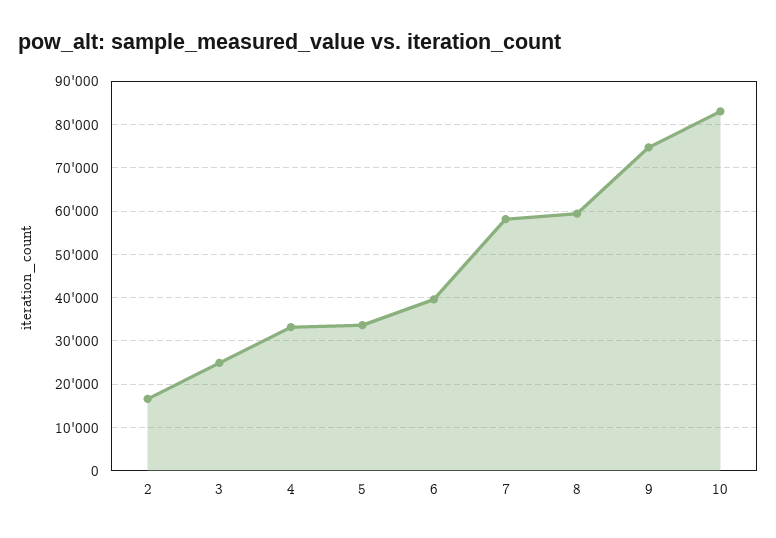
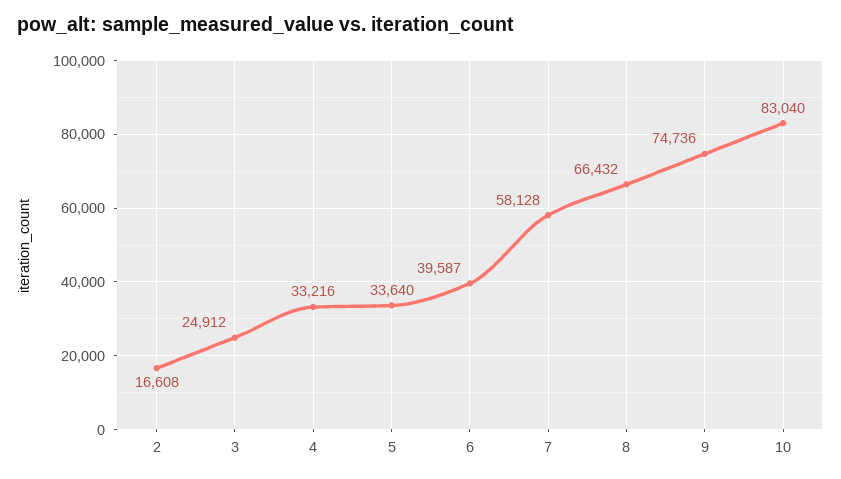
8: 60000 -> 66432

